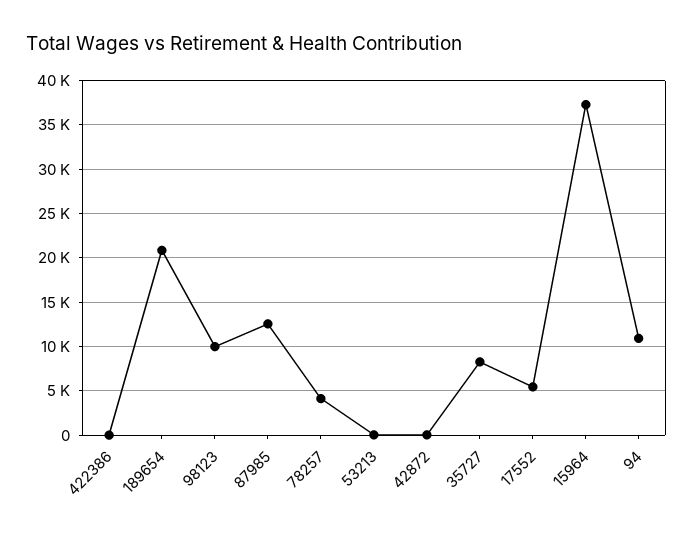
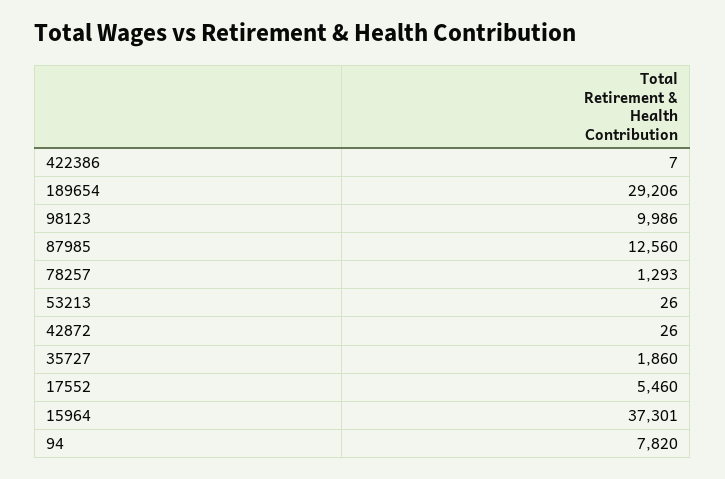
189654: 21000 -> 29206
78257: 4000 -> 1293
35727: 8000 -> 1860
94: 11000 -> 7820

